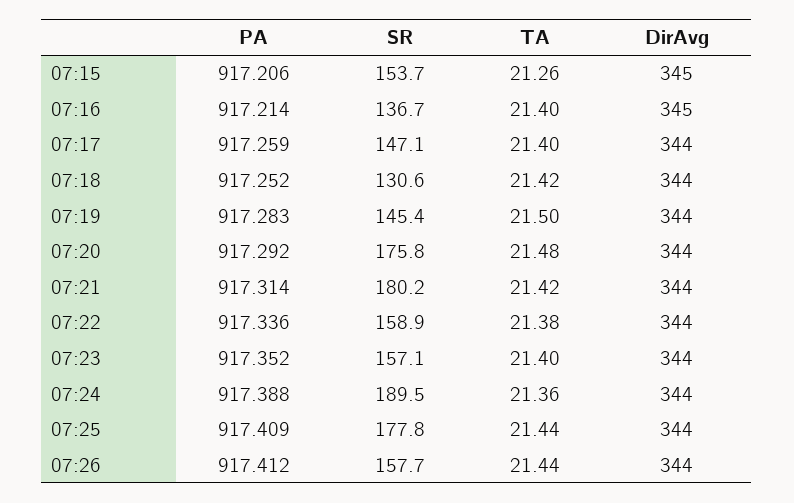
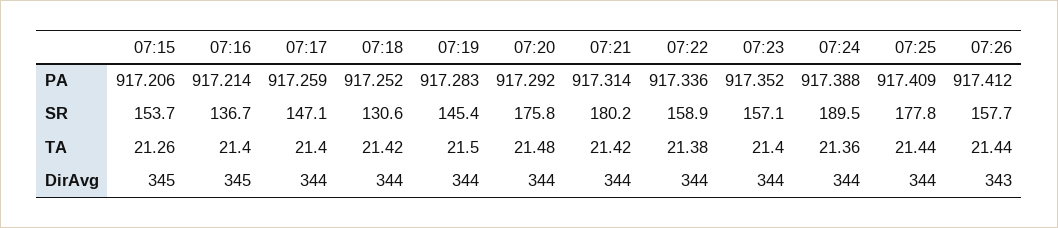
DirAvg, 07:26: 344 -> 343

